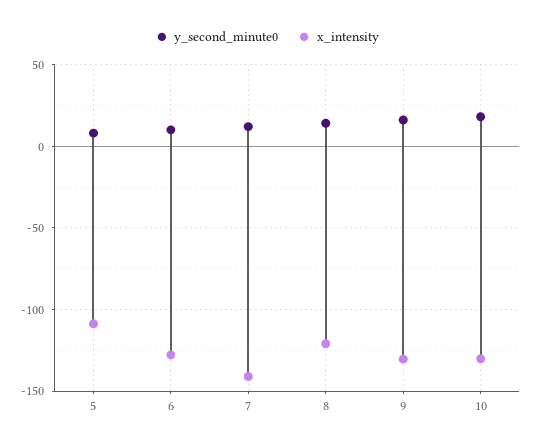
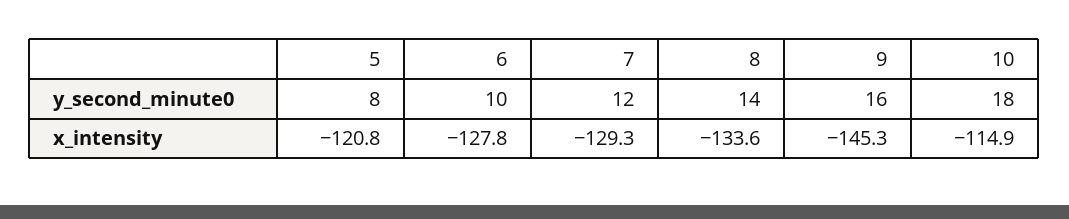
x_intensity, 5: -110 -> -120.8
x_intensity, 7: -140 -> -129.3
x_intensity, 8: -120 -> -133.6
x_intensity, 9: -130 -> -145.3
x_intensity, 10: -130 -> -114.9

